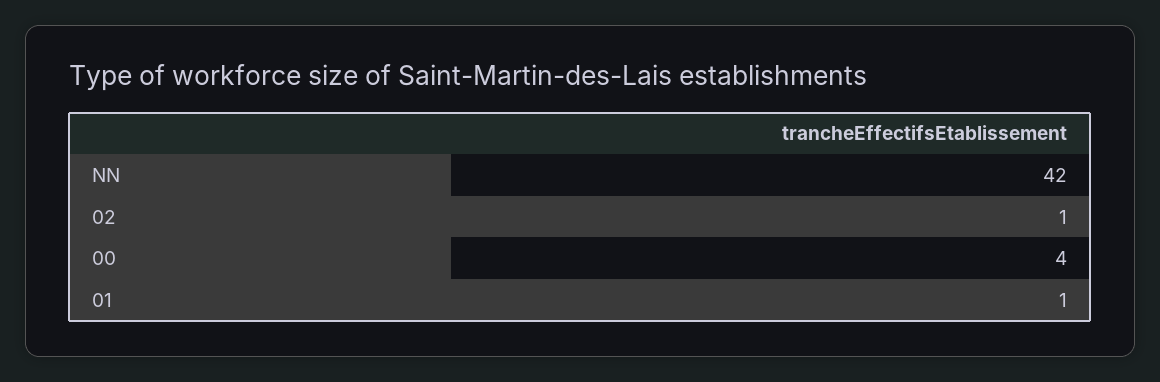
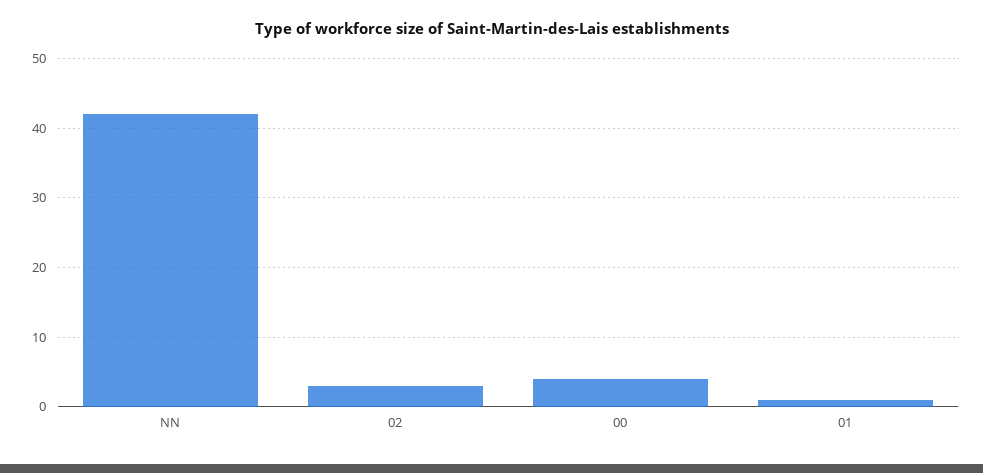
02: 1 -> 3

